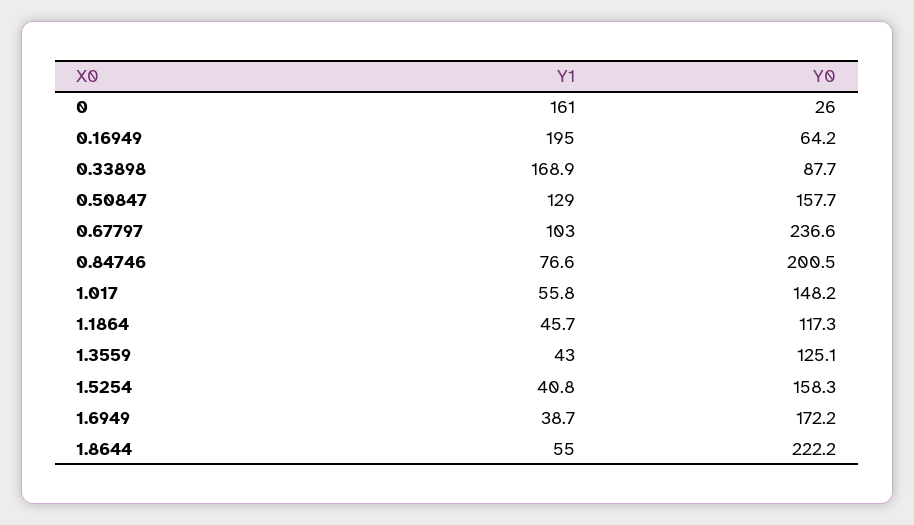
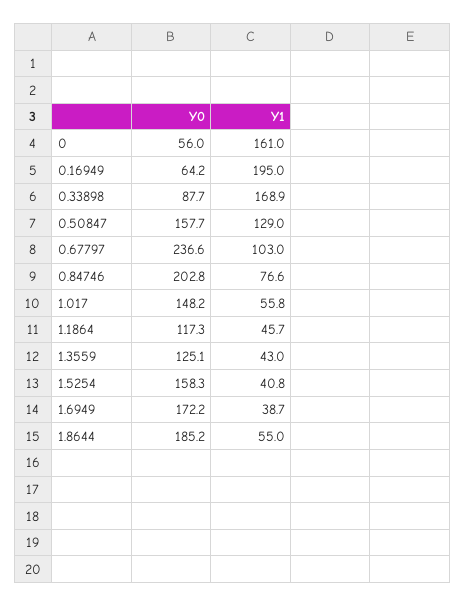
Y0, 0: 26 -> 56
Y0, 0.84746: 200.5 -> 202.8
Y0, 1.8644: 222.2 -> 185.2

